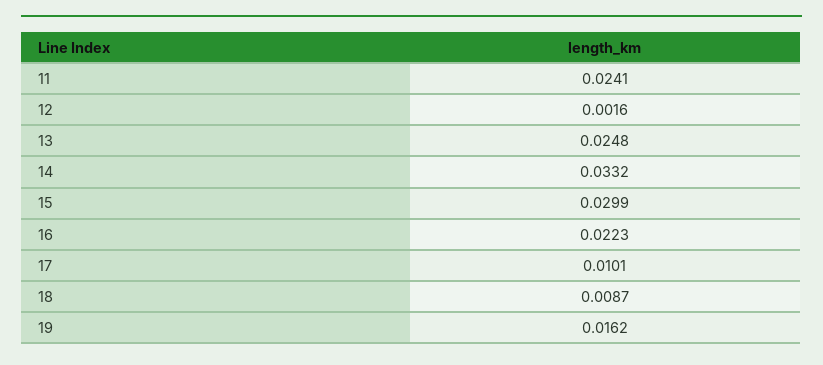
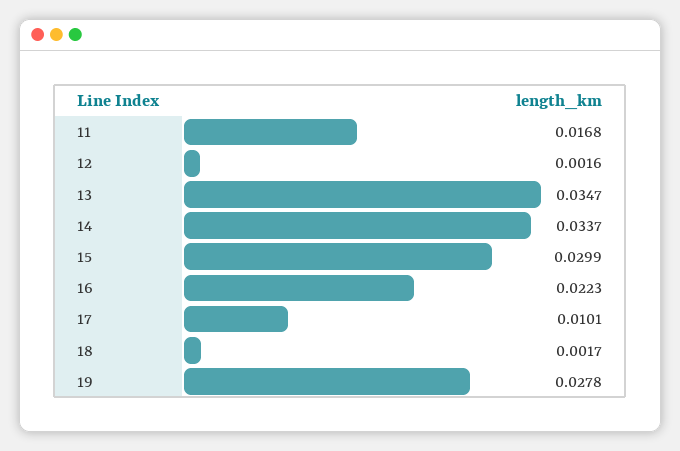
11: 0.0241 -> 0.0168
13: 0.0248 -> 0.0347
14: 0.0332 -> 0.0337
18: 0.0087 -> 0.0017
19: 0.0162 -> 0.0278

